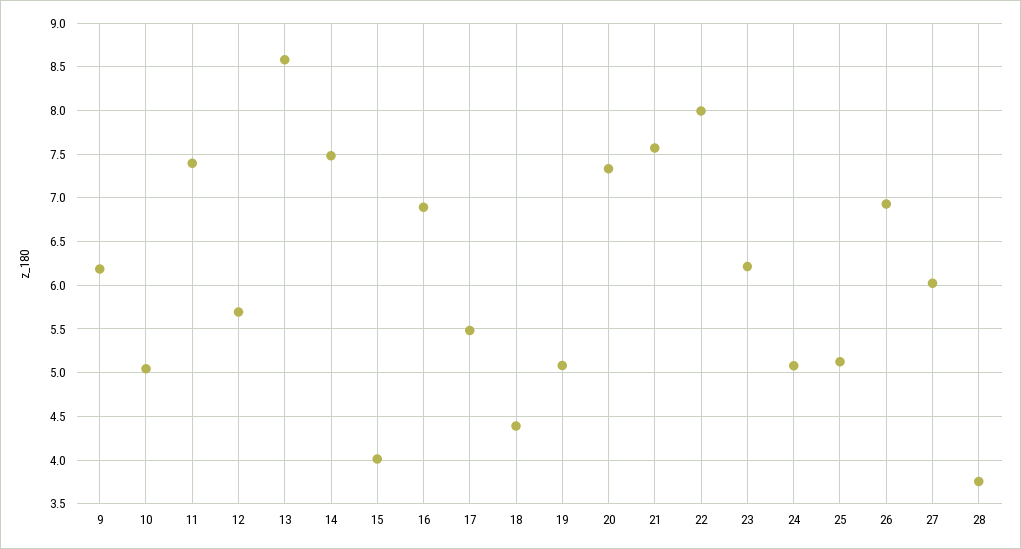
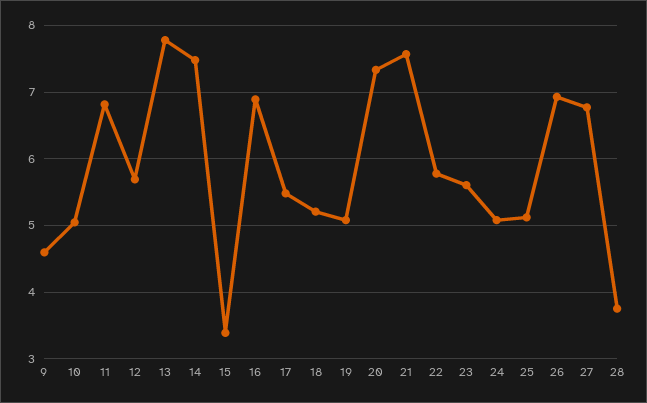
9: 6.2 -> 4.6
11: 7.4 -> 6.8
13: 8.6 -> 7.8
15: 4 -> 3.4
18: 4.4 -> 5.2
22: 8 -> 5.8
23: 6.2 -> 5.6
27: 6 -> 6.8

